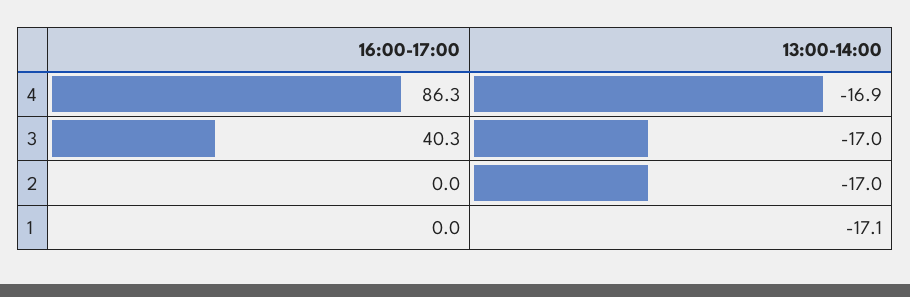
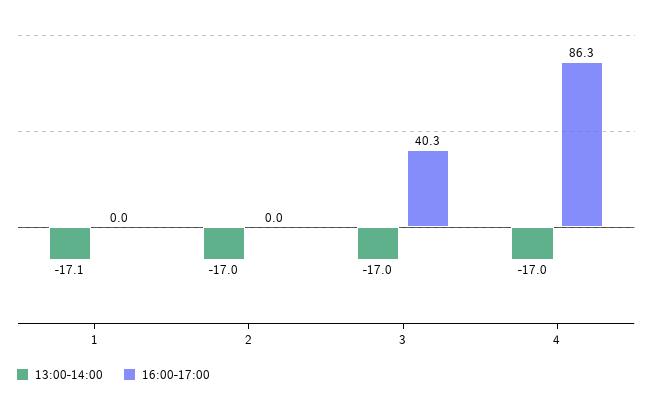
13:00-14:00, 4: -16.9 -> -17

